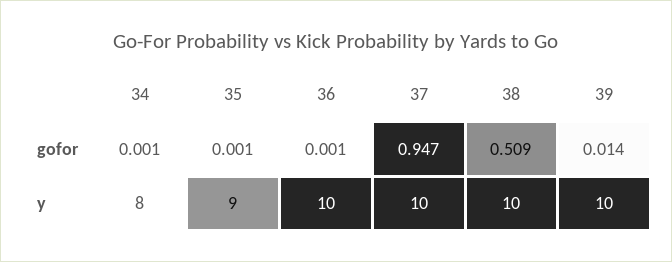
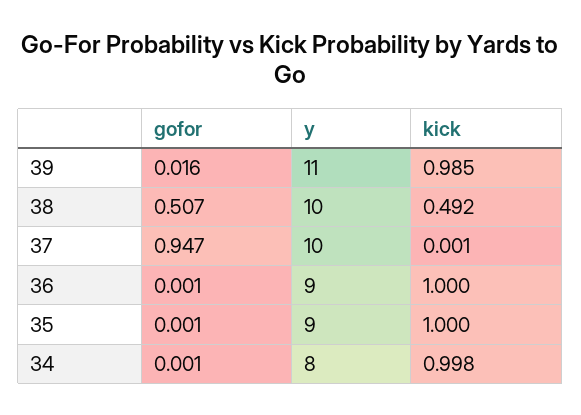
38, gofor: 0.509 -> 0.507
39, gofor: 0.014 -> 0.016
36, y: 10 -> 9
39, y: 10 -> 11
39, kick: none -> 0.985
38, kick: none -> 0.492
37, kick: none -> 0.001
36, kick: none -> 1
35, kick: none -> 1
34, kick: none -> 0.998

